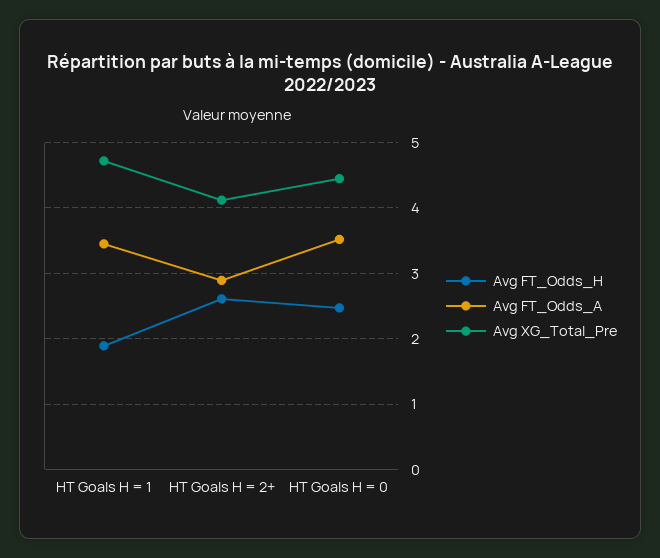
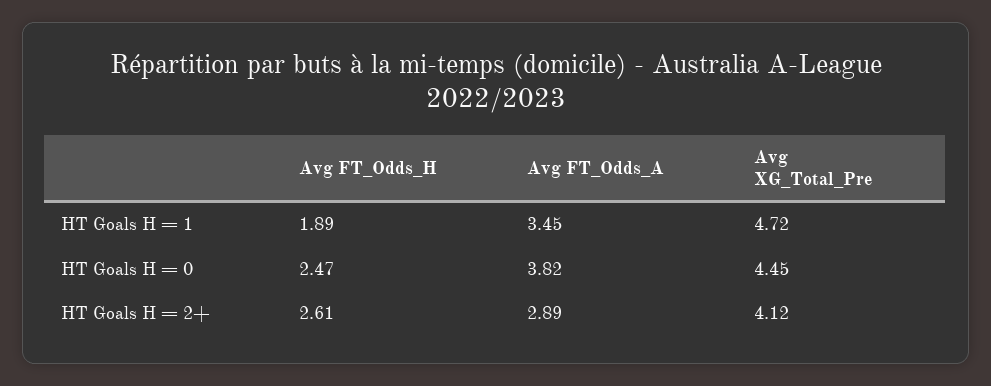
Avg FT_Odds_A, HT Goals H = 0: 3.5 -> 3.82

